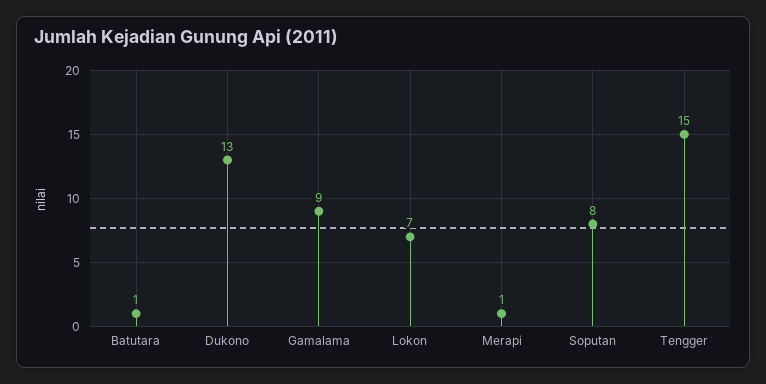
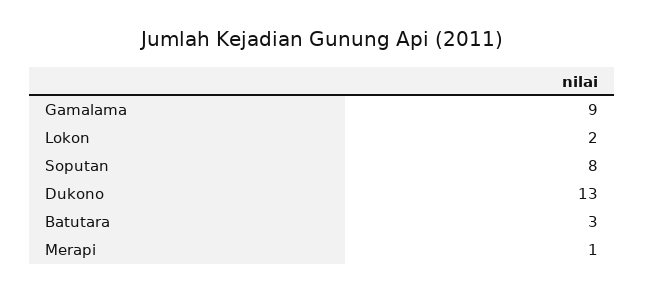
Batutara: 1 -> 3
Lokon: 7 -> 2
Tengger: 15 -> none

